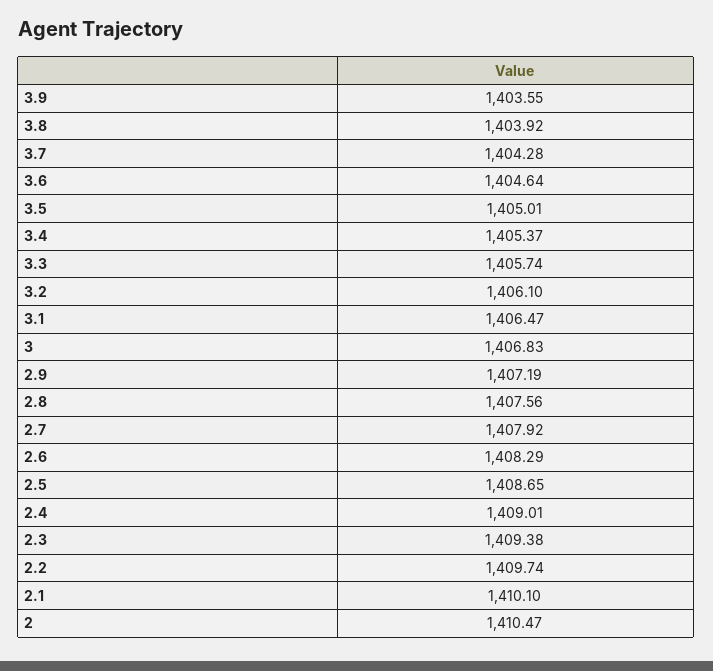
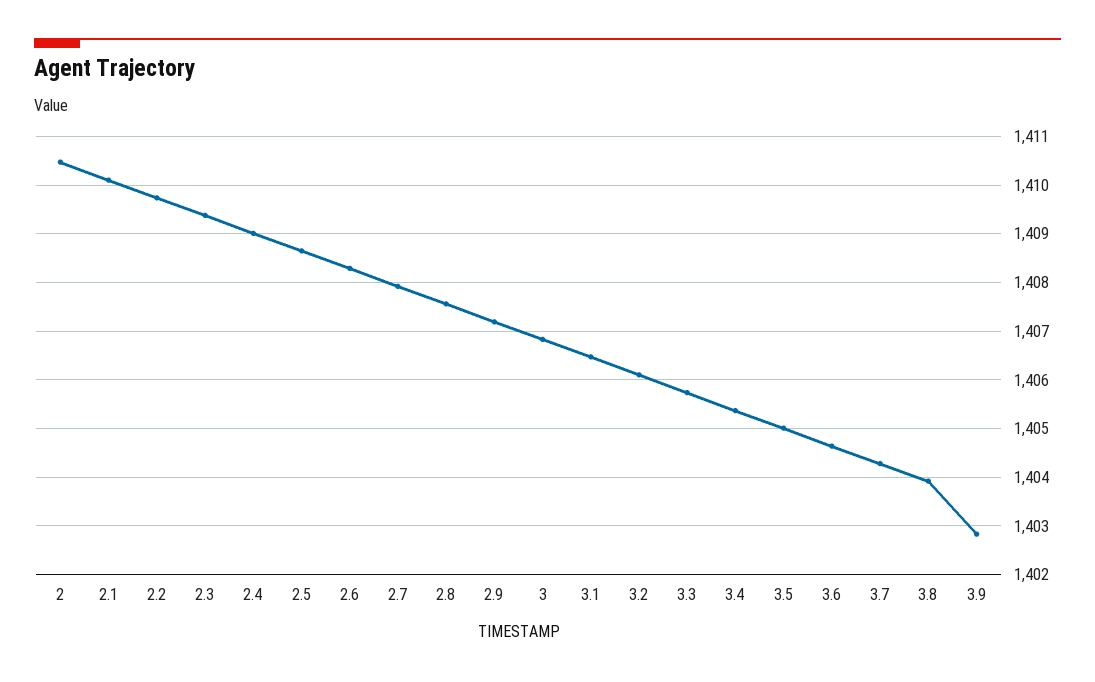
3.9: 1403.55 -> 1402.8

